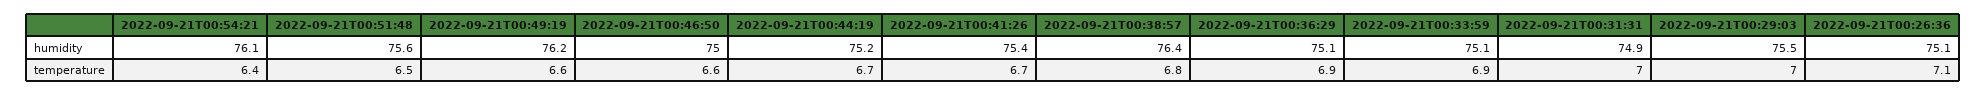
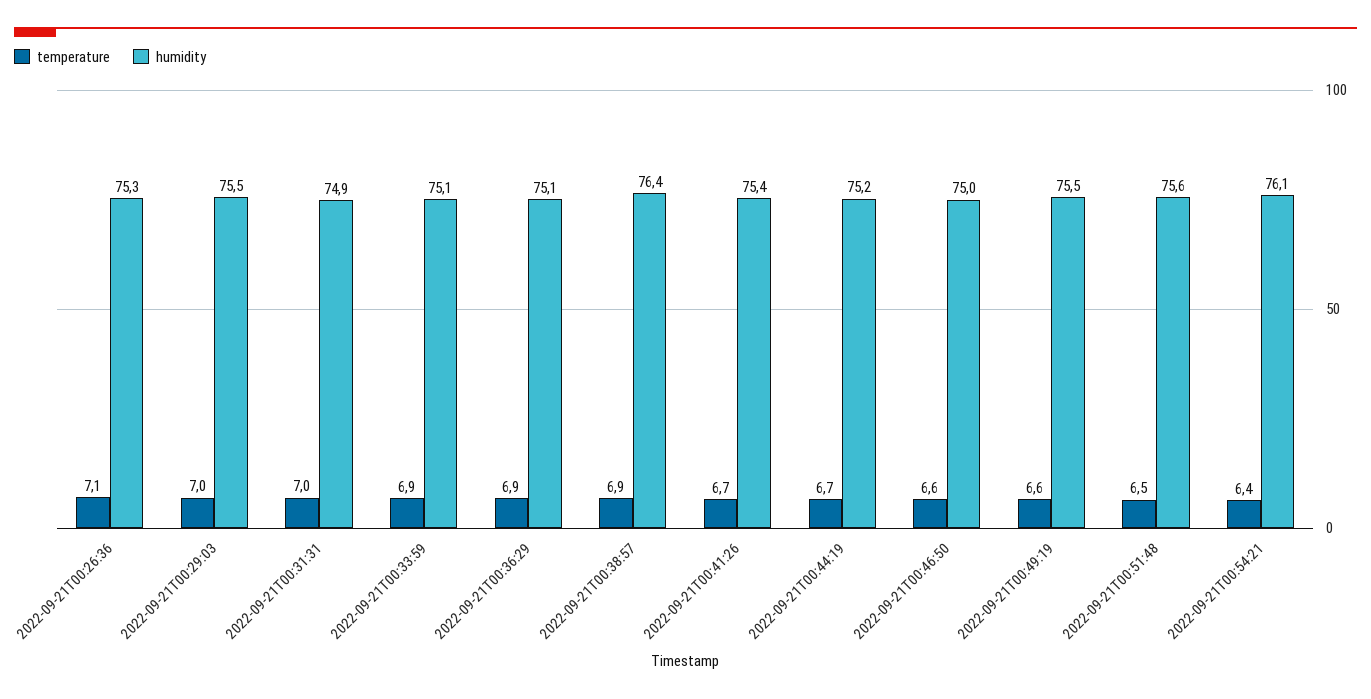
humidity, 2022-09-21T00:49:19: 76.2 -> 75.5
humidity, 2022-09-21T00:26:36: 75.1 -> 75.3
temperature, 2022-09-21T00:38:57: 6.8 -> 6.9

